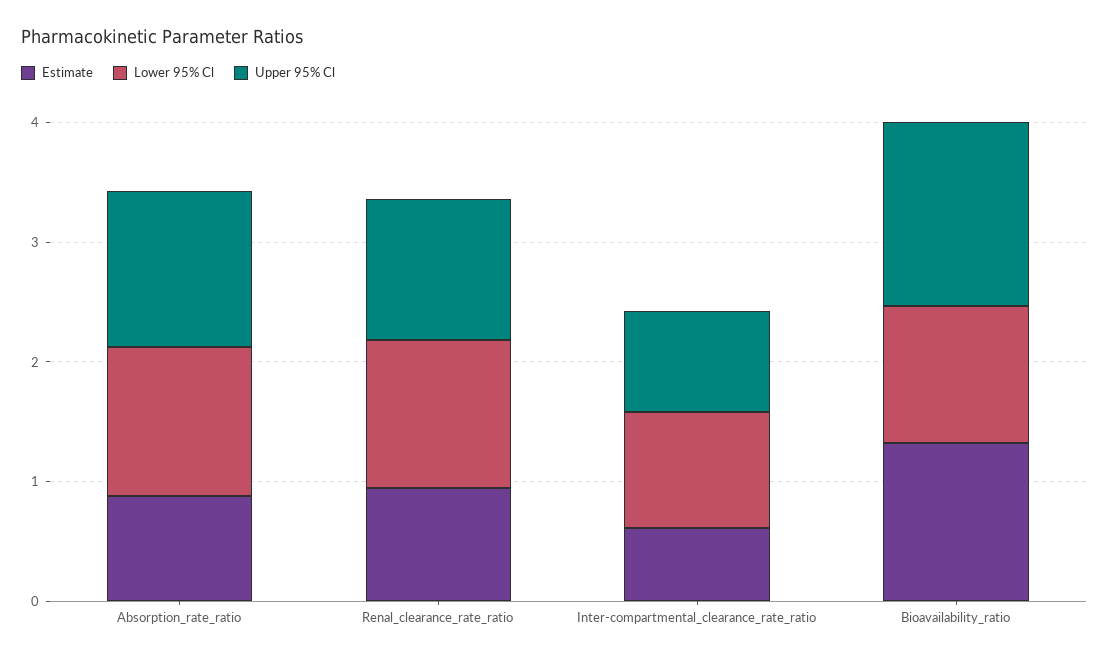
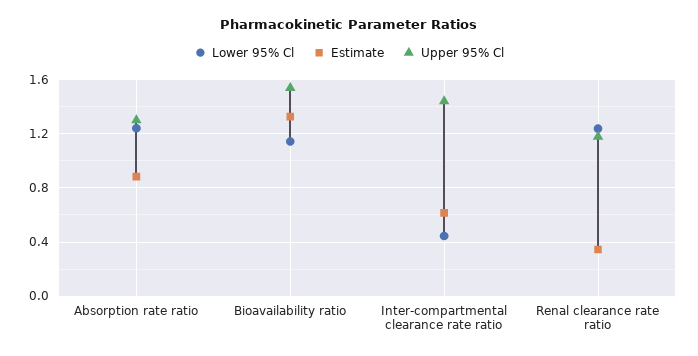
Estimate, Renal_clearance_rate_ratio: 1 -> 0.35
Lower 95% Cl, Inter-compartmental_clearance_rate_ratio: 1 -> 0.45
Upper 95% Cl, Inter-compartmental_clearance_rate_ratio: 0.8 -> 1.45

